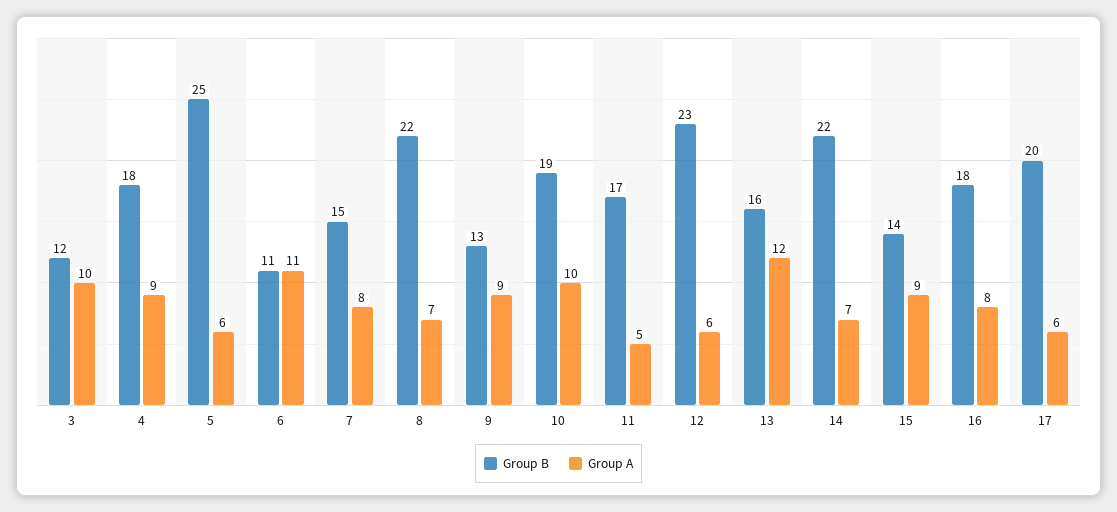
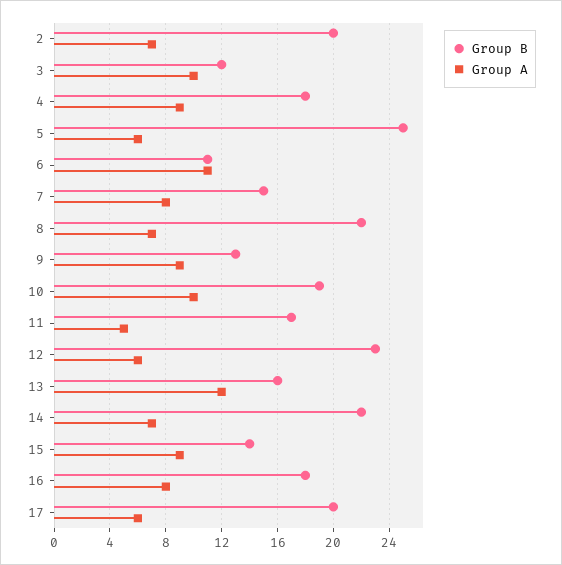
Group B, 2: none -> 20
Group A, 2: none -> 7

